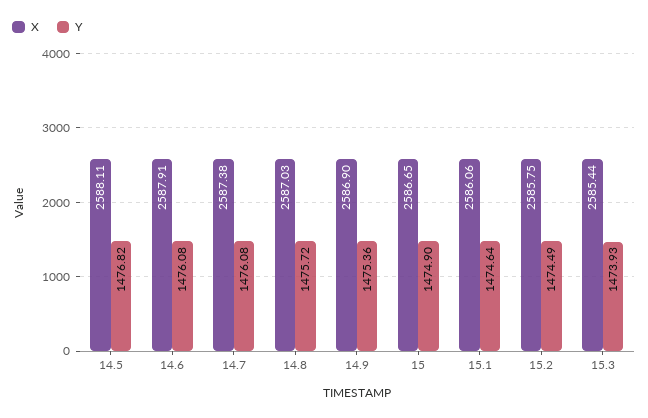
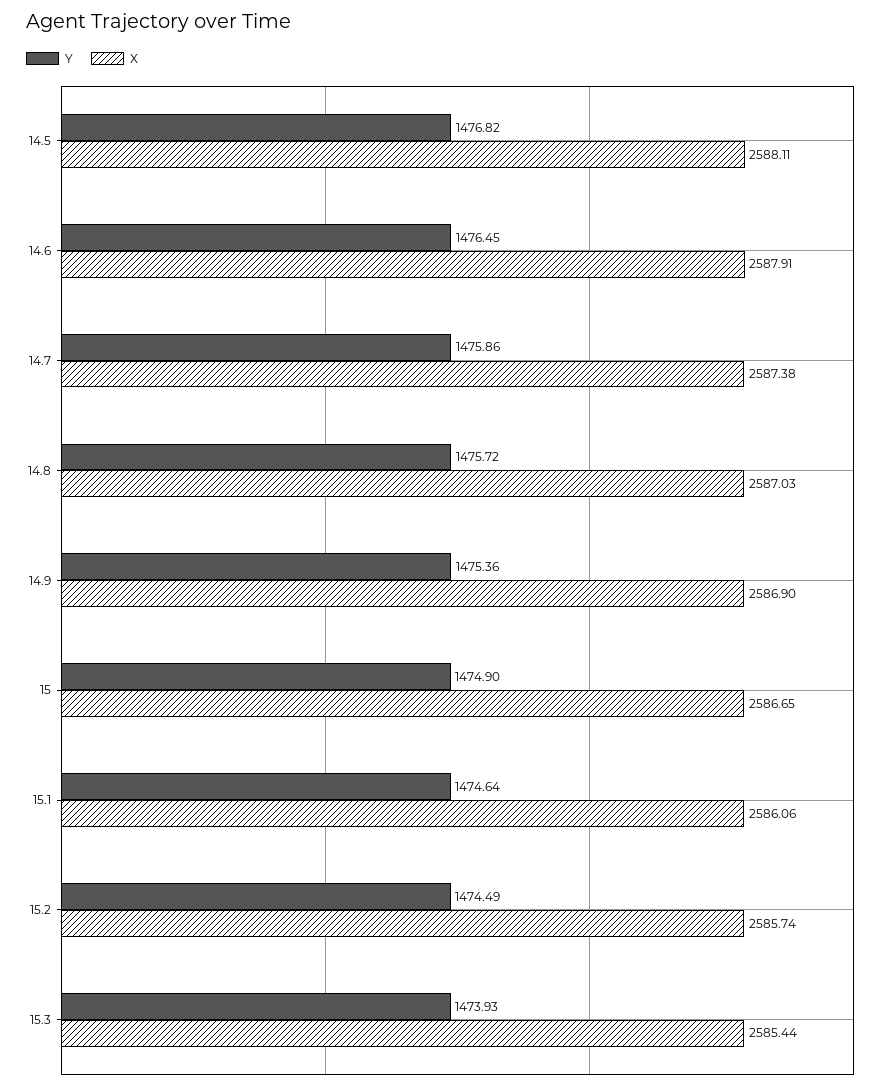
Y, 14.6: 1476.08 -> 1476.45
Y, 14.7: 1476.08 -> 1475.86
X, 15.2: 2585.75 -> 2585.74

